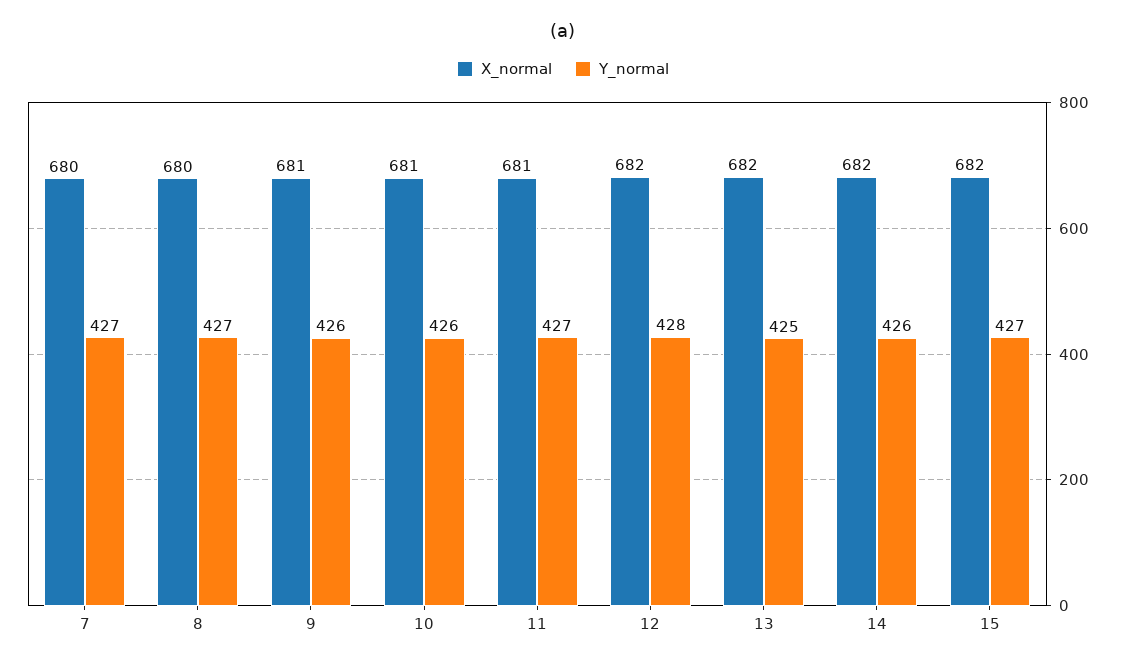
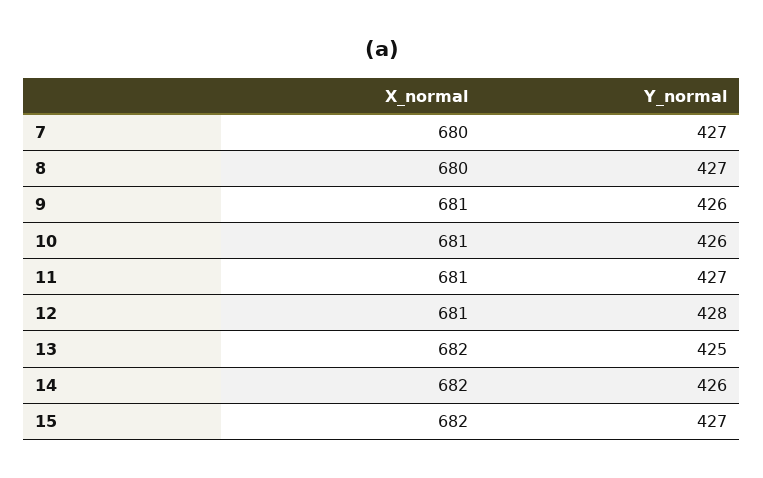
X_normal, 12: 682 -> 681

